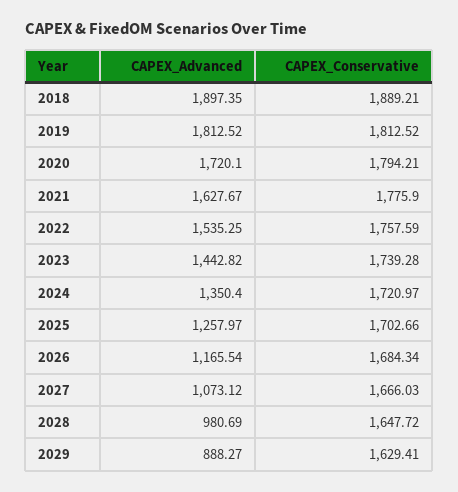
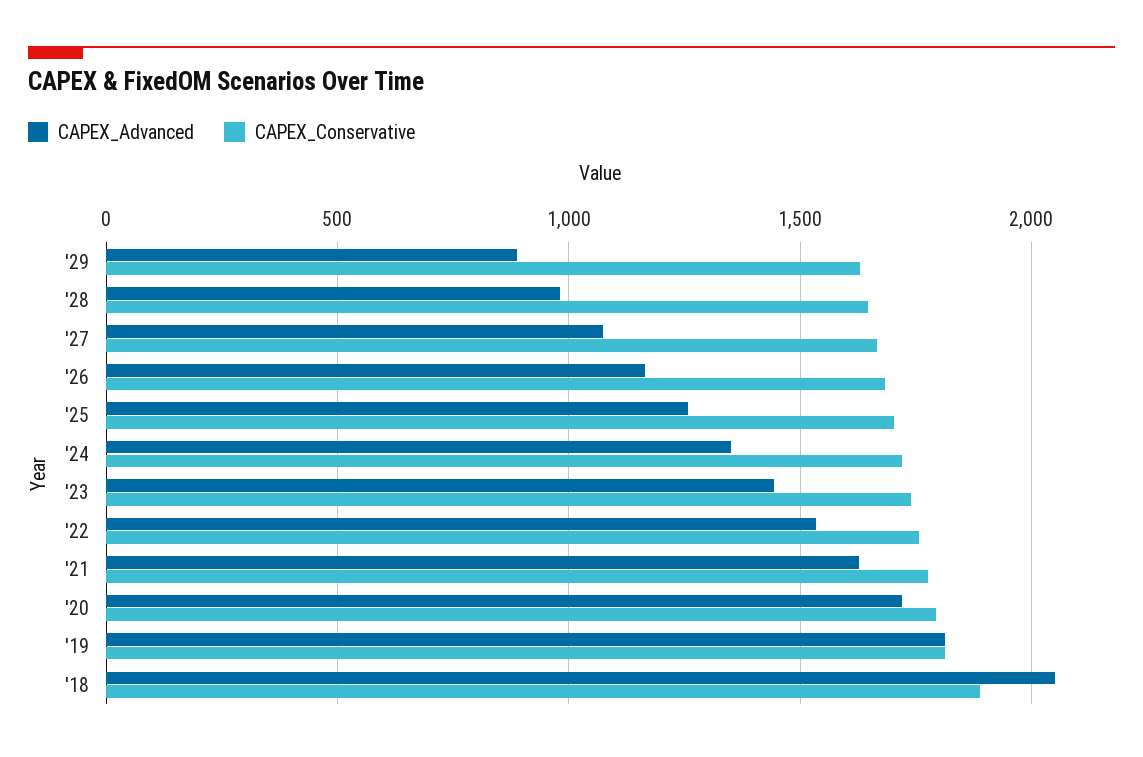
CAPEX_Advanced, 2018: 1897.35 -> 2050

